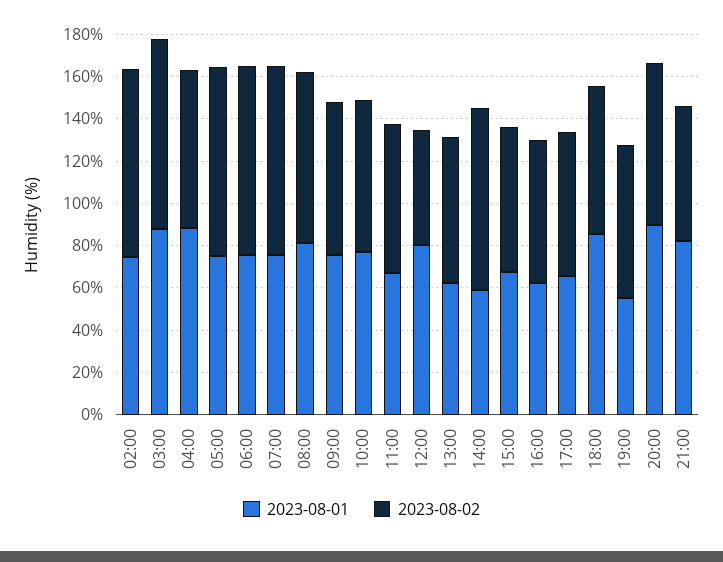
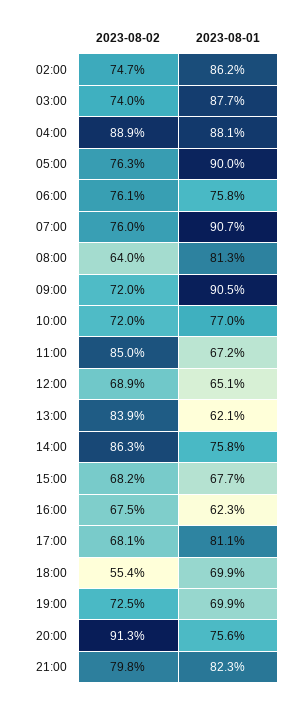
2023-08-01, 02:00: 75 -> 86.2
2023-08-02, 02:00: 90 -> 74.7
2023-08-02, 03:00: 90 -> 74
2023-08-02, 04:00: 75 -> 88.9
2023-08-01, 05:00: 75 -> 90
2023-08-02, 05:00: 90 -> 76.3
2023-08-02, 06:00: 90 -> 76.1
2023-08-01, 07:00: 75 -> 90.7
2023-08-02, 07:00: 90 -> 76
2023-08-02, 08:00: 80 -> 64
2023-08-01, 09:00: 75 -> 90.5
2023-08-02, 11:00: 70 -> 85
2023-08-01, 12:00: 80 -> 65.1
2023-08-02, 12:00: 55 -> 68.9
2023-08-02, 13:00: 70 -> 83.9
2023-08-01, 14:00: 60 -> 75.8
2023-08-01, 17:00: 65 -> 81.1
2023-08-01, 18:00: 85 -> 69.9
2023-08-02, 18:00: 70 -> 55.4
2023-08-01, 19:00: 55 -> 69.9
2023-08-01, 20:00: 90 -> 75.6
2023-08-02, 20:00: 75 -> 91.3
2023-08-02, 21:00: 65 -> 79.8

